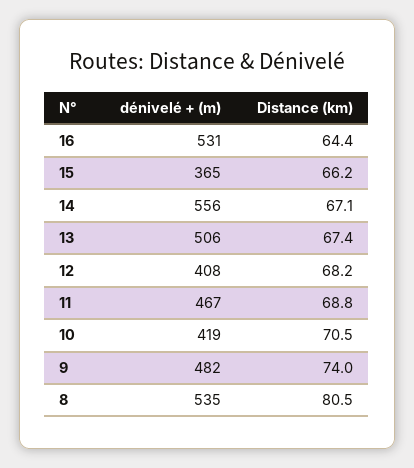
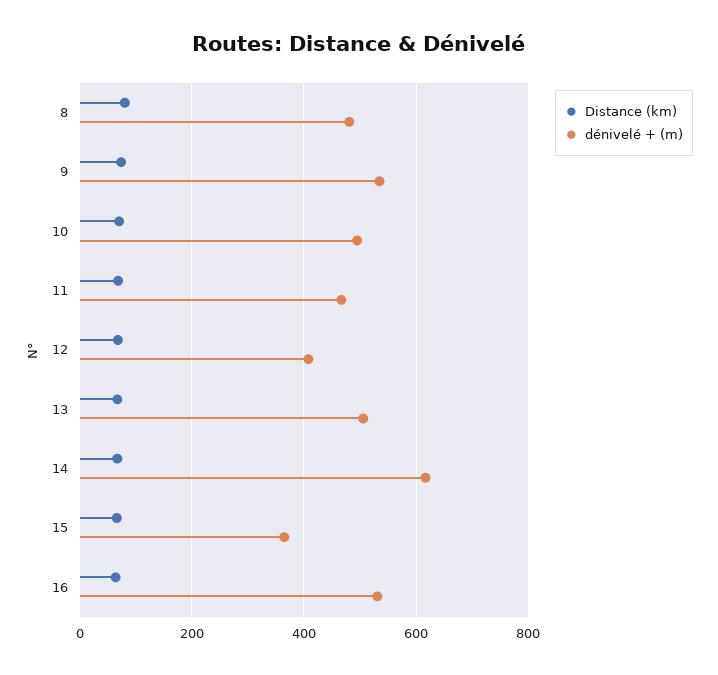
dénivelé + (m), 14: 556 -> 620
dénivelé + (m), 10: 419 -> 500
dénivelé + (m), 9: 482 -> 540
dénivelé + (m), 8: 535 -> 480

